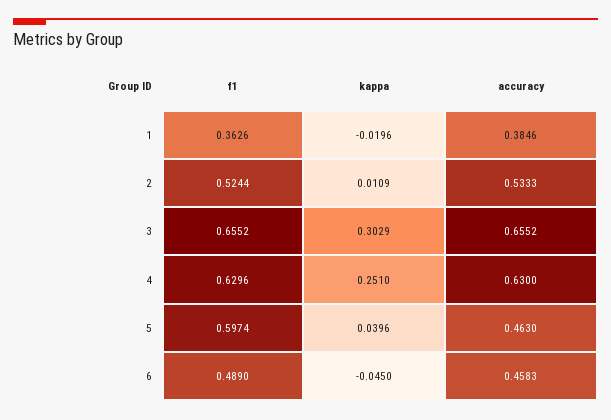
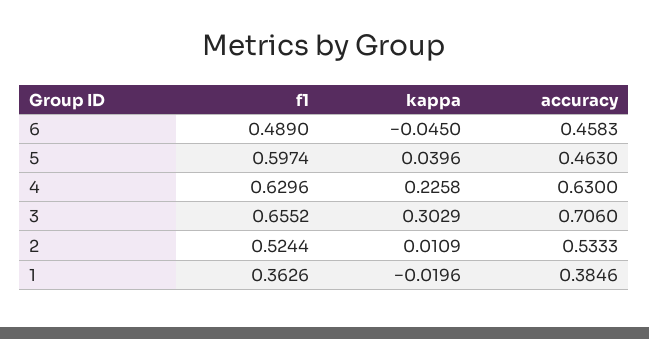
accuracy, 3: 0.6552 -> 0.706
kappa, 4: 0.251 -> 0.2258

